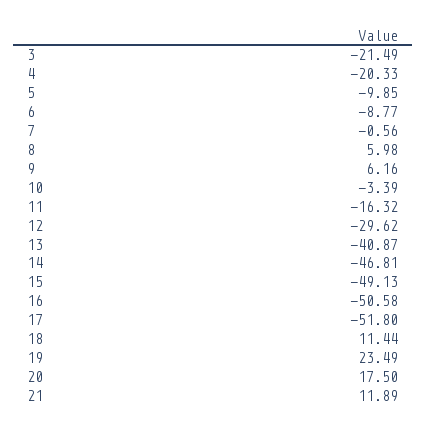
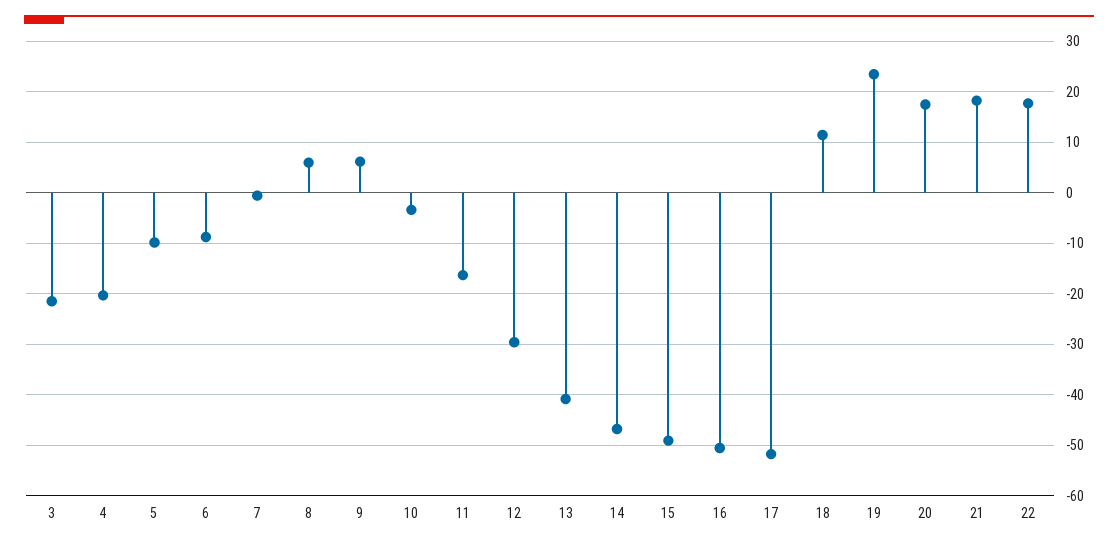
21: 11.89 -> 18
22: none -> 18

